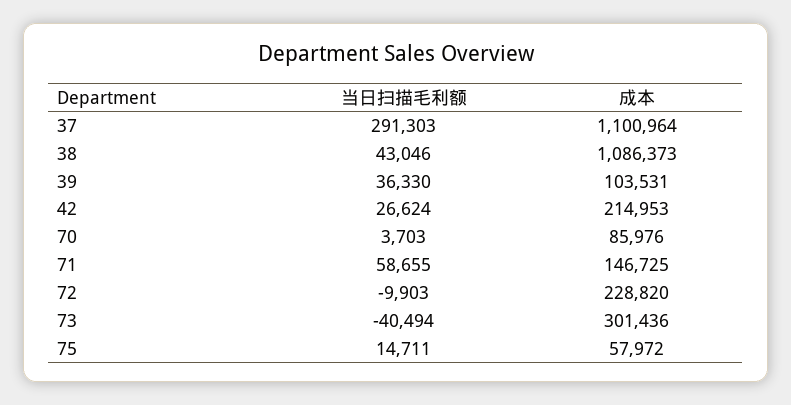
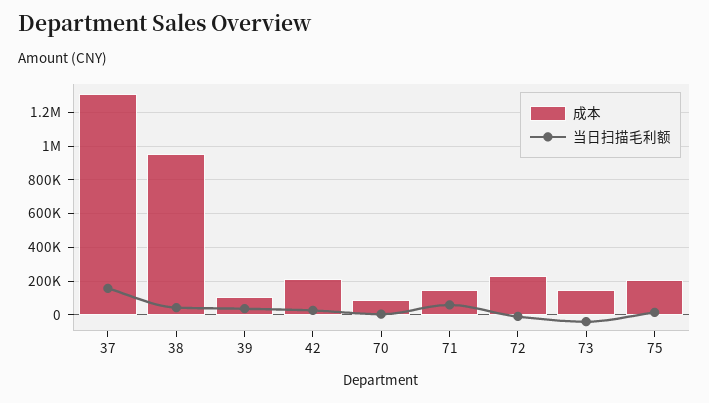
当日扫描毛利额, 37: 291303 -> 150000
成本, 37: 1100964 -> 1300000
成本, 38: 1086373 -> 950000
成本, 73: 301436 -> 150000
成本, 75: 57972 -> 200000

